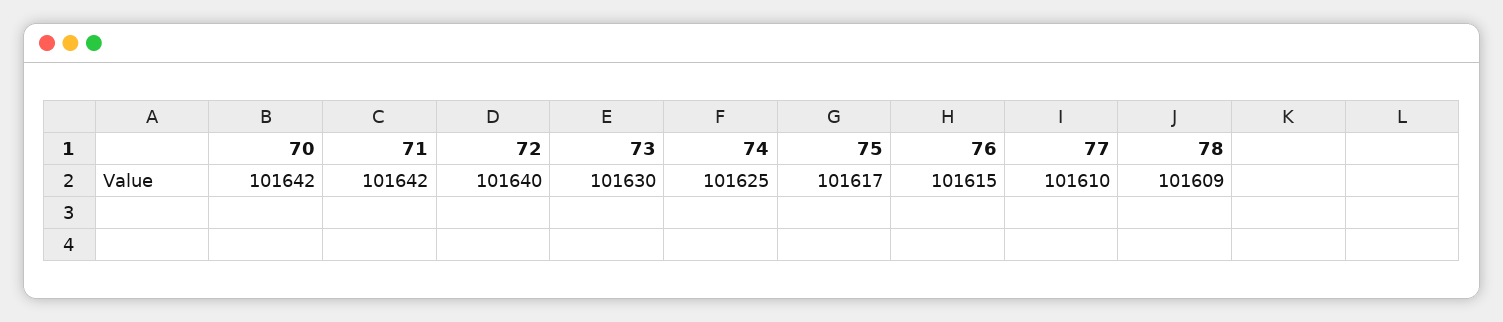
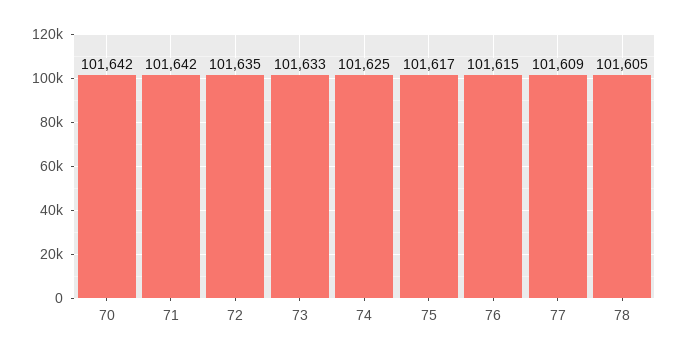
72: 101640 -> 101635
73: 101630 -> 101633
77: 101610 -> 101609
78: 101609 -> 101605

